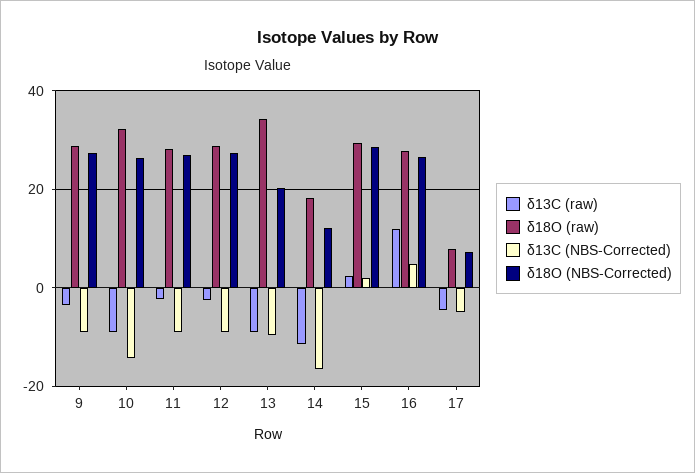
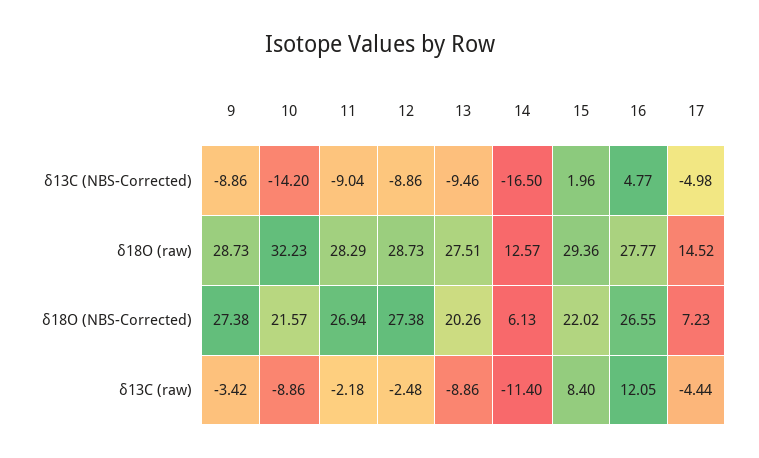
δ18O (NBS-Corrected), 10: 26 -> 21.57
δ18O (raw), 13: 34 -> 27.51
δ18O (raw), 14: 18 -> 12.57
δ18O (NBS-Corrected), 14: 12 -> 6.13
δ13C (raw), 15: 2 -> 8.4
δ18O (NBS-Corrected), 15: 28 -> 22.02
δ18O (raw), 17: 8 -> 14.52

